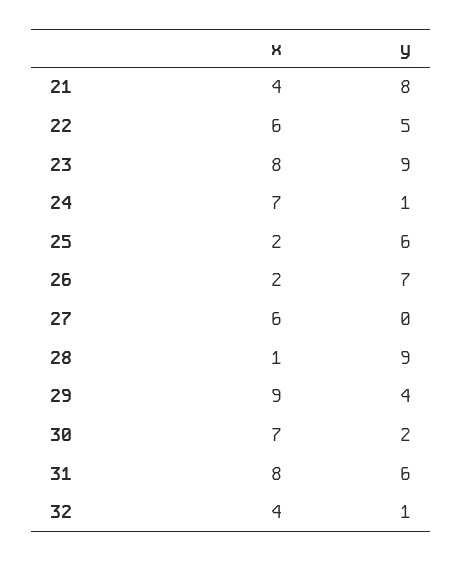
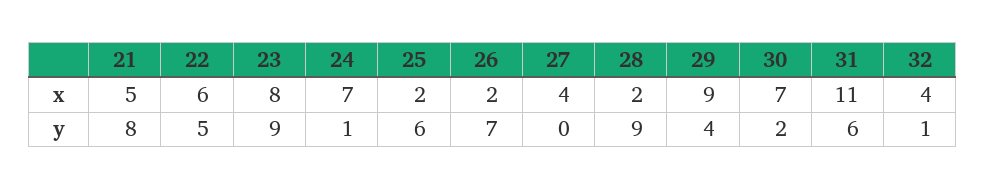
x, 21: 4 -> 5
x, 27: 6 -> 4
x, 28: 1 -> 2
x, 31: 8 -> 11

